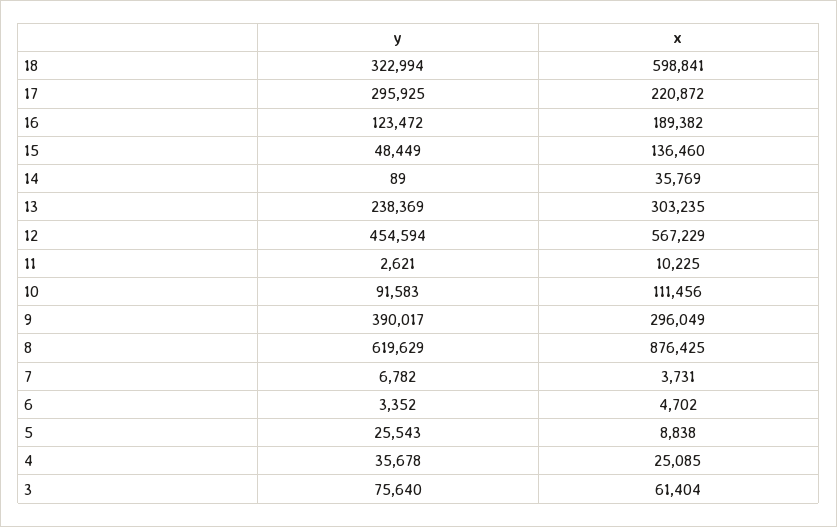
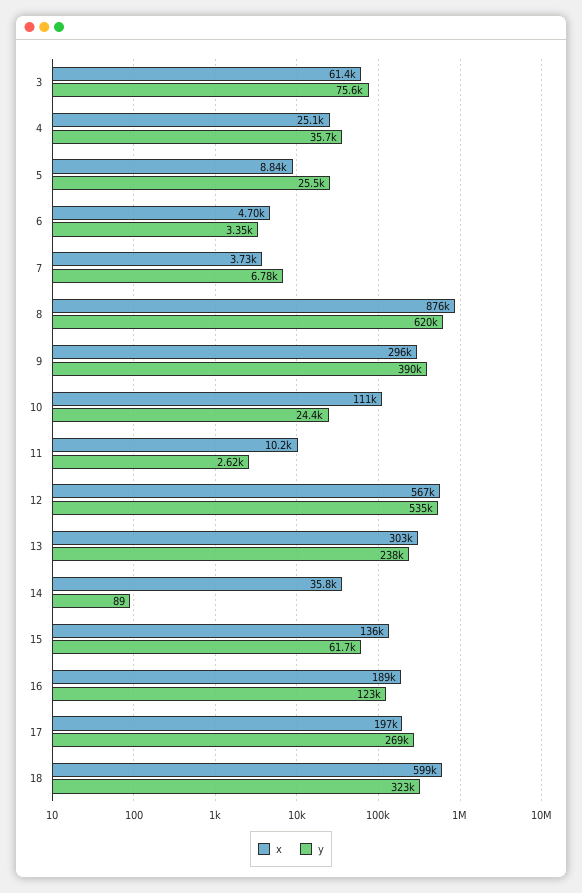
y, 17: 295925 -> 269000
x, 17: 220872 -> 197000
y, 15: 48449 -> 61700
y, 12: 454594 -> 535000
y, 10: 91583 -> 24400

